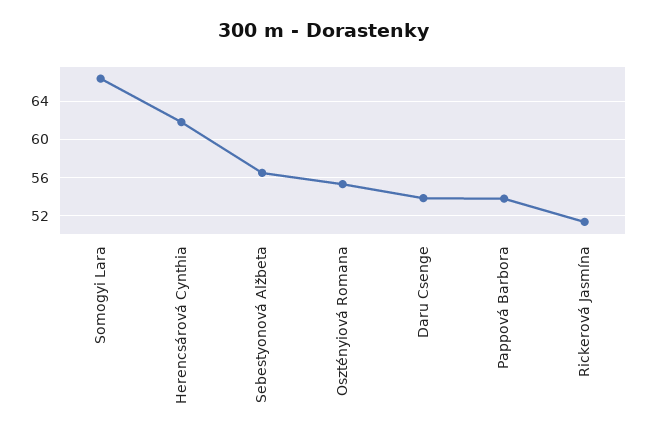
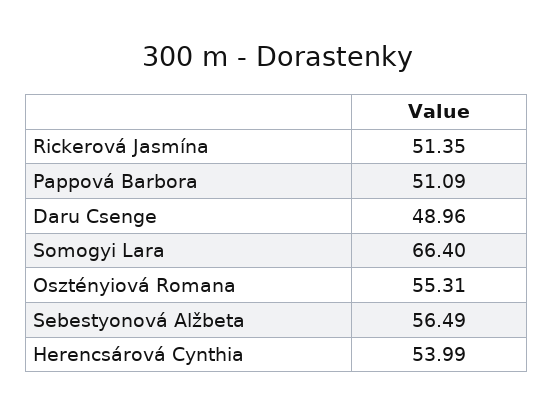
Herencsárová Cynthia: 62 -> 53.99
Daru Csenge: 54 -> 48.96
Pappová Barbora: 54 -> 51.09

